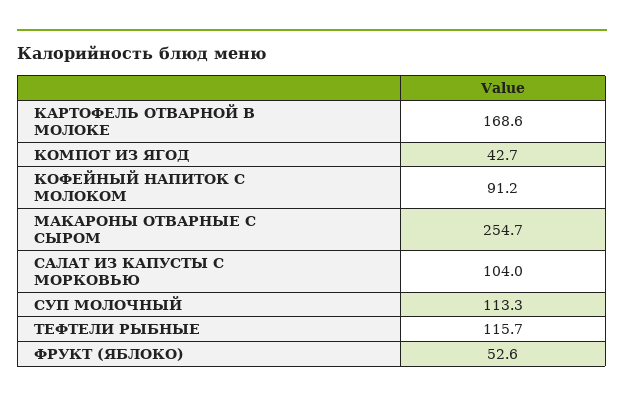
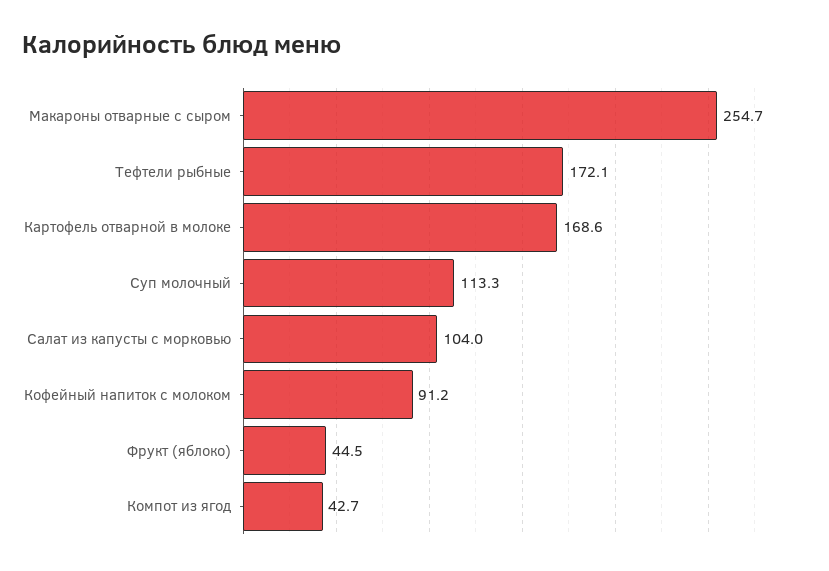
ТЕФТЕЛИ РЫБНЫЕ: 115.7 -> 172.1
ФРУКТ (ЯБЛОКО): 52.6 -> 44.5

